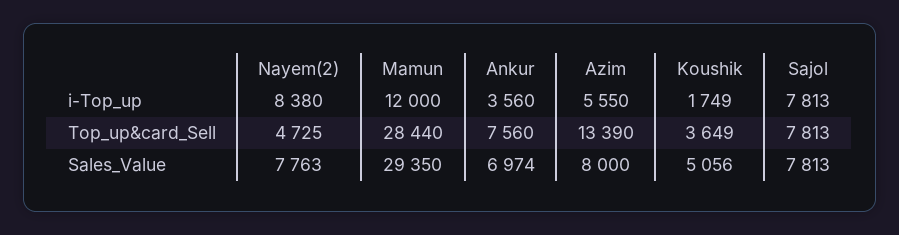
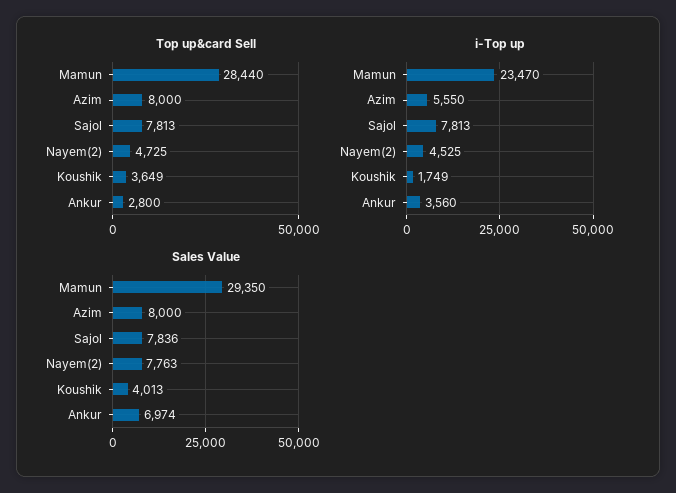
i-Top_up, Nayem(2): 8380 -> 4525
i-Top_up, Mamun: 12000 -> 23470
Top_up&card_Sell, Ankur: 7560 -> 2800
Top_up&card_Sell, Azim: 13390 -> 8000
Sales_Value, Koushik: 5056 -> 4013
Sales_Value, Sajol: 7813 -> 7836

